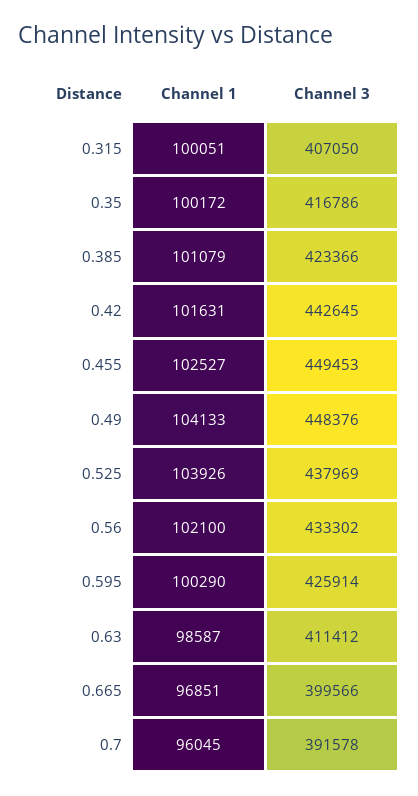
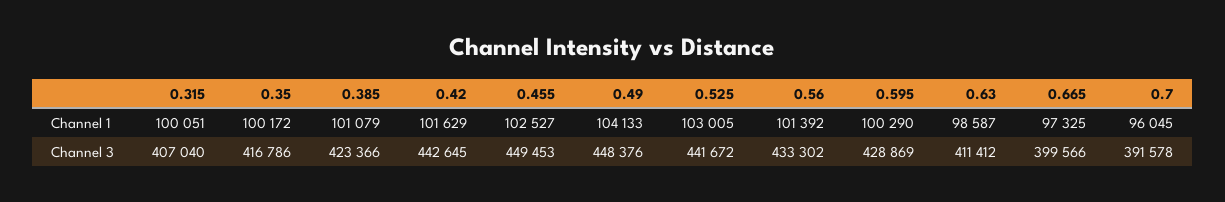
Channel 3, 0.315: 407050 -> 407040
Channel 1, 0.42: 101631 -> 101629
Channel 1, 0.525: 103926 -> 103005
Channel 3, 0.525: 437969 -> 441672
Channel 1, 0.56: 102100 -> 101392
Channel 3, 0.595: 425914 -> 428869
Channel 1, 0.665: 96851 -> 97325

